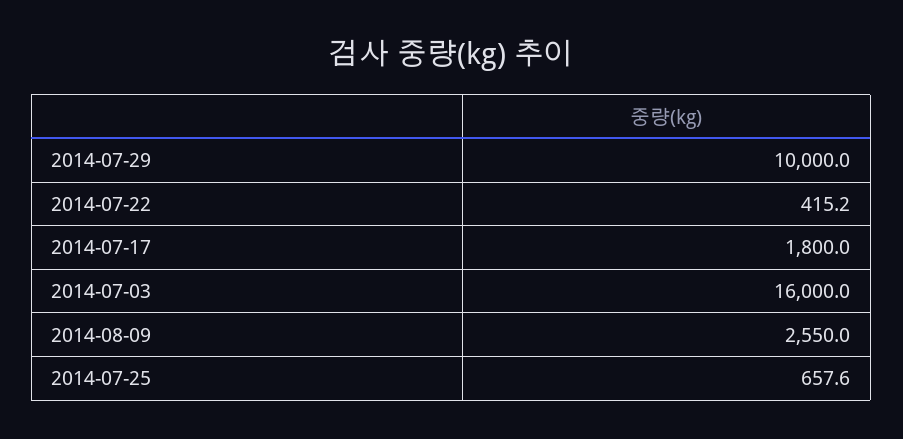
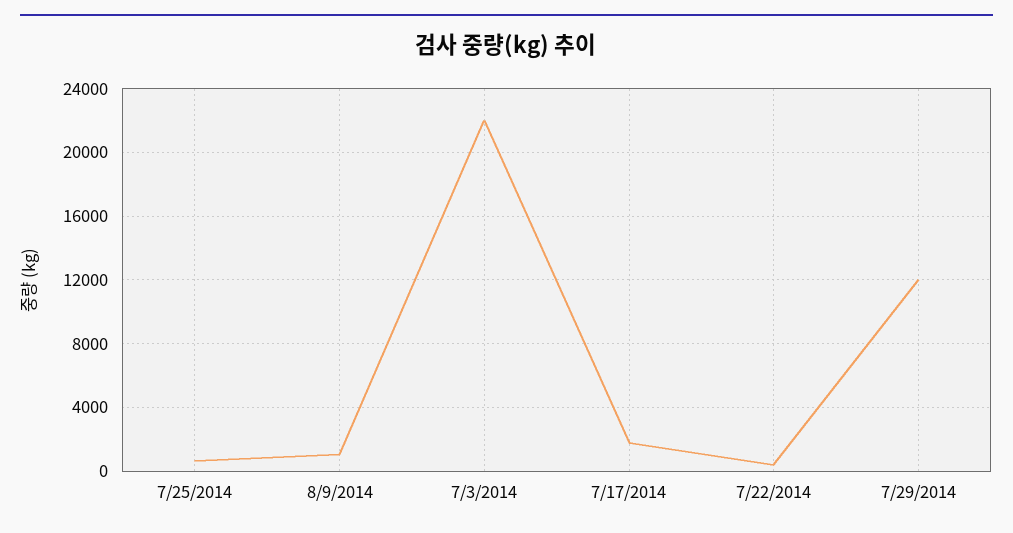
2014-07-29: 10000 -> 12000
2014-07-03: 16000 -> 22000
2014-08-09: 2550 -> 1000

